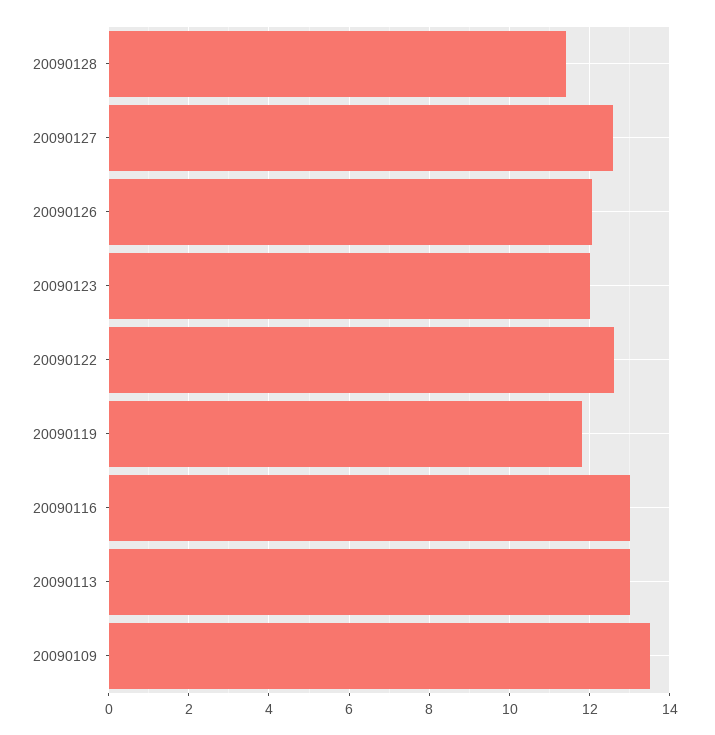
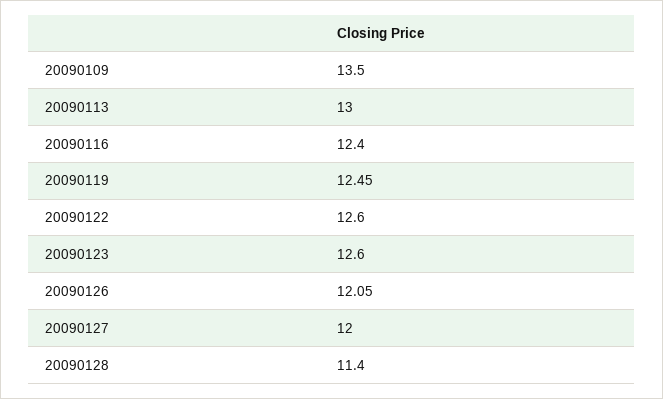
20090127: 12.6 -> 12
20090123: 12 -> 12.6
20090119: 11.8 -> 12.45
20090116: 13 -> 12.4

